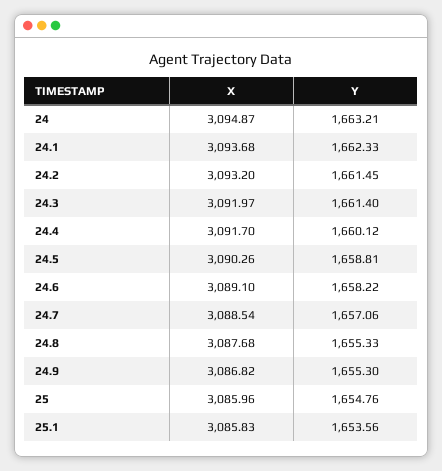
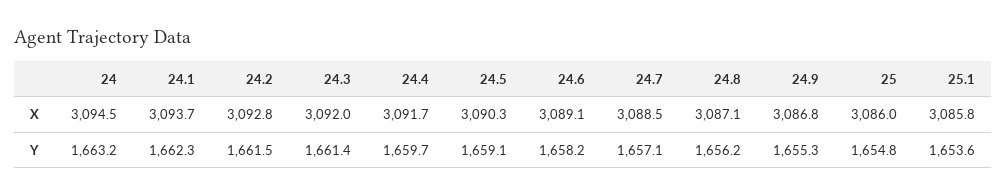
X, 24: 3094.87 -> 3094.5
X, 24.2: 3093.2 -> 3092.8
Y, 24.4: 1660.12 -> 1659.7
Y, 24.5: 1658.81 -> 1659.1
X, 24.8: 3087.68 -> 3087.1
Y, 24.8: 1655.33 -> 1656.2

